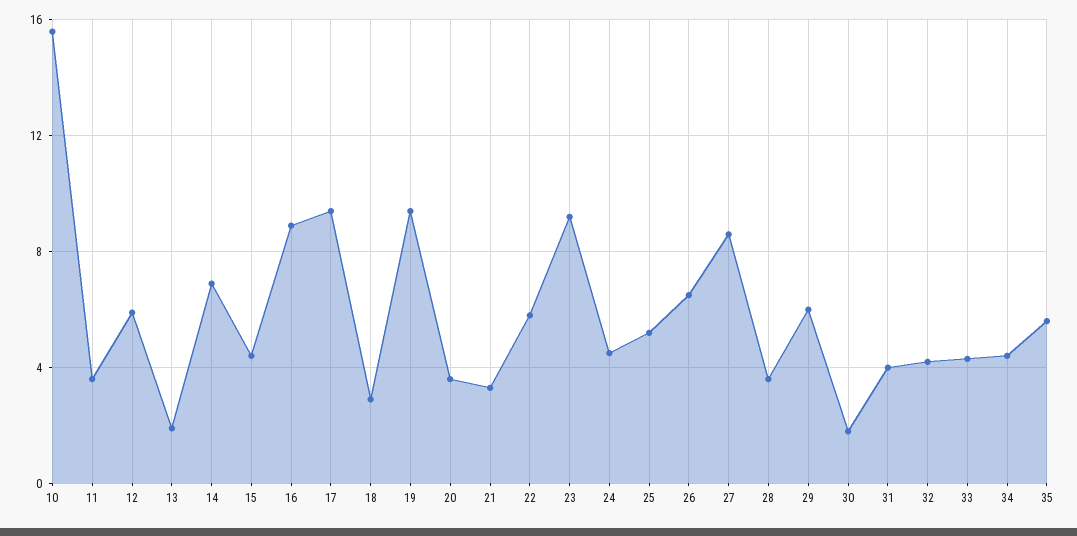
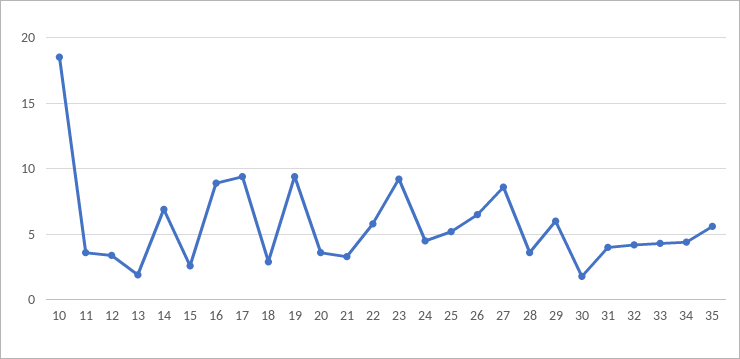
10: 15.5 -> 18.5
12: 6 -> 3.5
15: 4.5 -> 2.5

